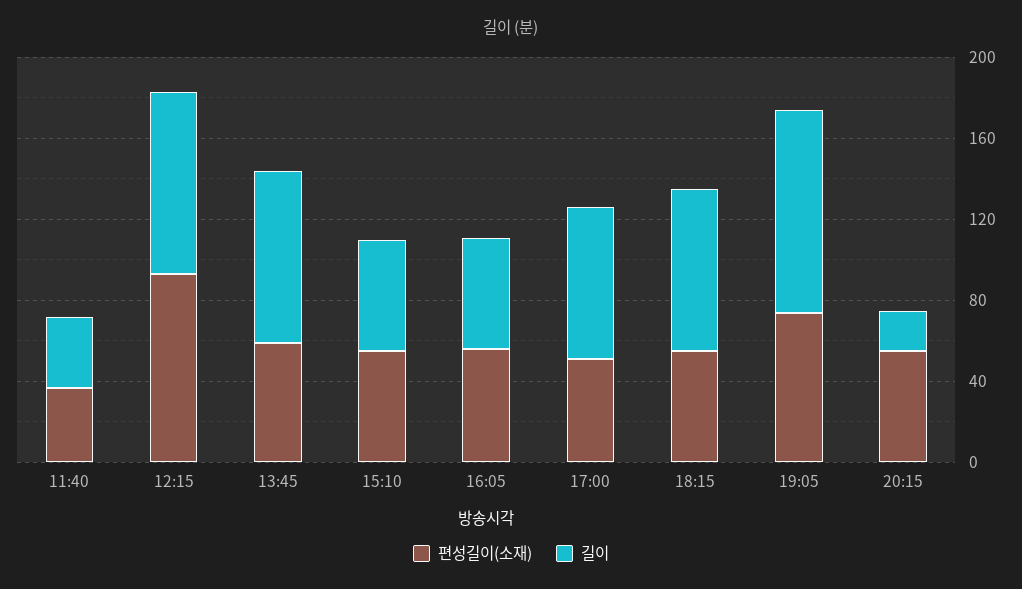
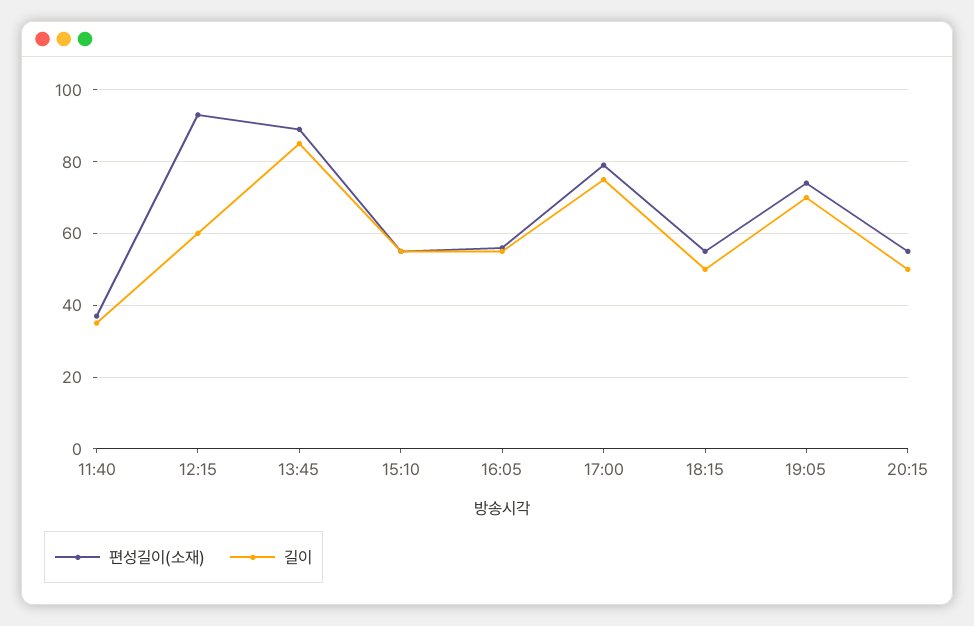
길이, 12:15: 90 -> 60
편성길이(소재), 13:45: 60 -> 90
편성길이(소재), 17:00: 50 -> 80
길이, 18:15: 80 -> 50
길이, 19:05: 100 -> 70
길이, 20:15: 20 -> 50

